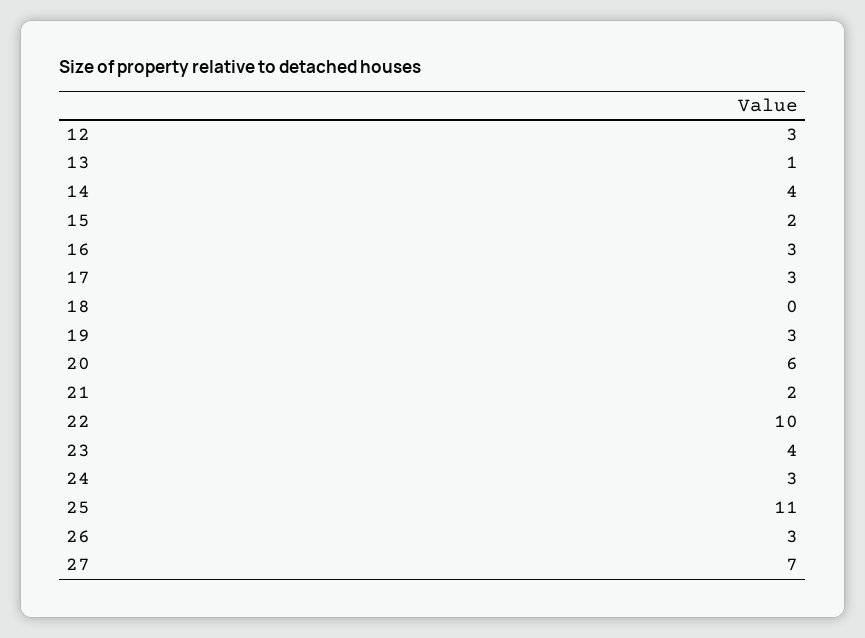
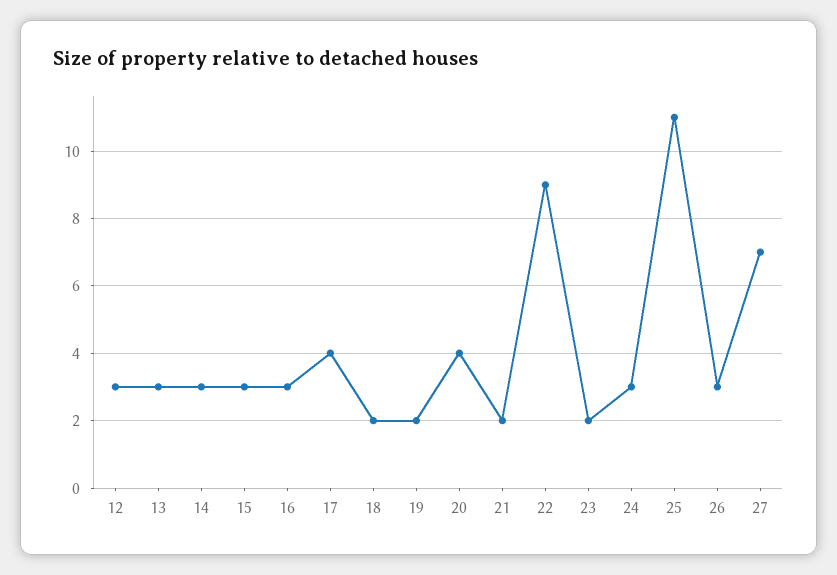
13: 1 -> 3
14: 4 -> 3
15: 2 -> 3
17: 3 -> 4
18: 0 -> 2
19: 3 -> 2
20: 6 -> 4
22: 10 -> 9
23: 4 -> 2

